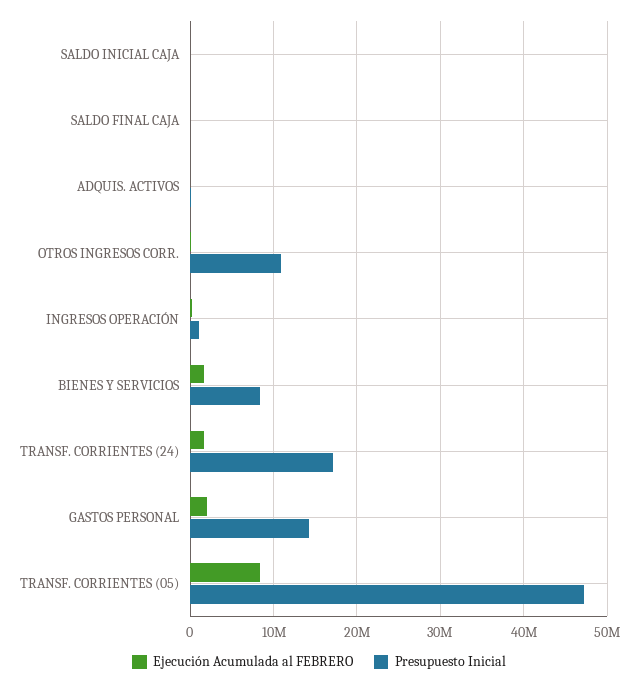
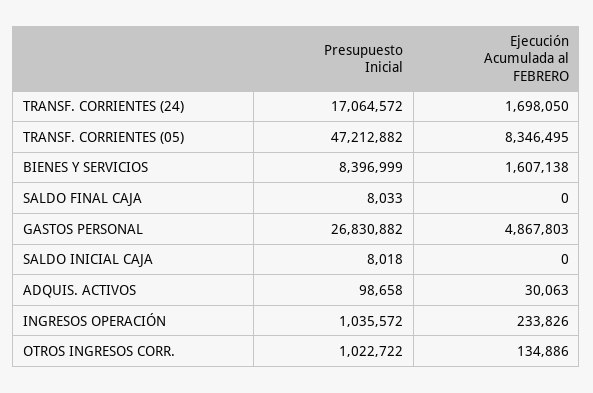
Presupuesto Inicial, OTROS INGRESOS CORR.: 11000000 -> 1022722
Ejecución Acumulada al FEBRERO, GASTOS PERSONAL: 2000000 -> 4867803
Presupuesto Inicial, GASTOS PERSONAL: 14000000 -> 26830882

